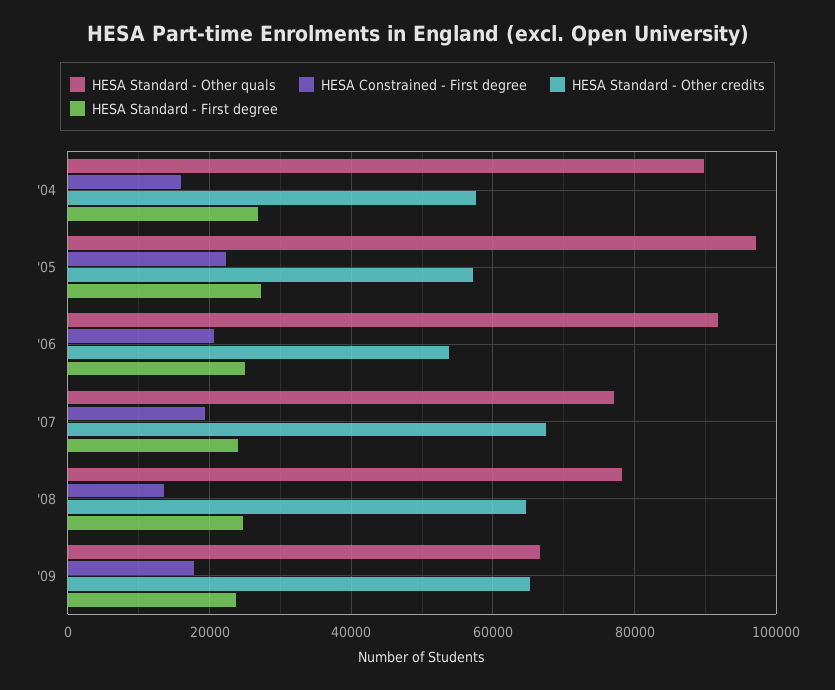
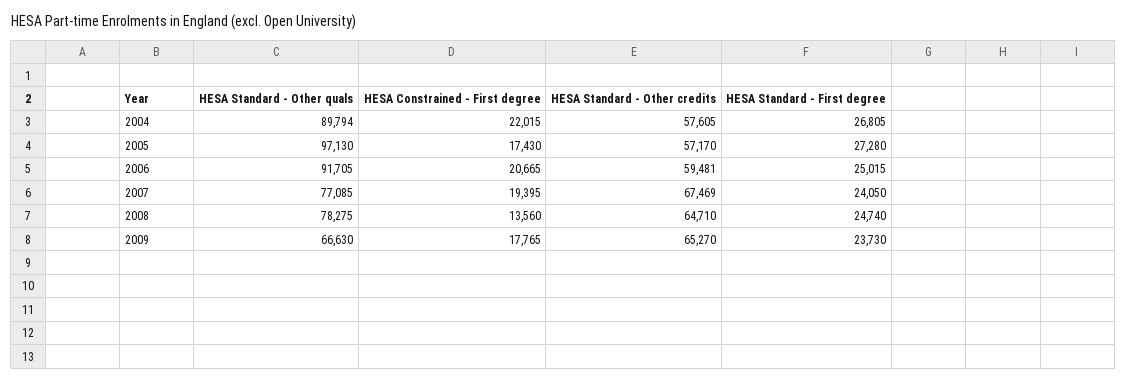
HESA Constrained - First degree, '04: 16000 -> 22015
HESA Constrained - First degree, '05: 22000 -> 17430
HESA Standard - Other credits, '06: 54000 -> 59481

